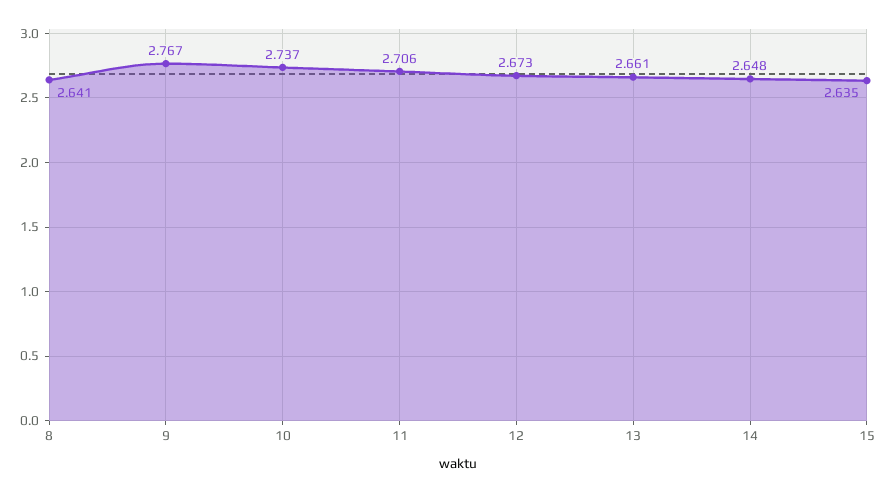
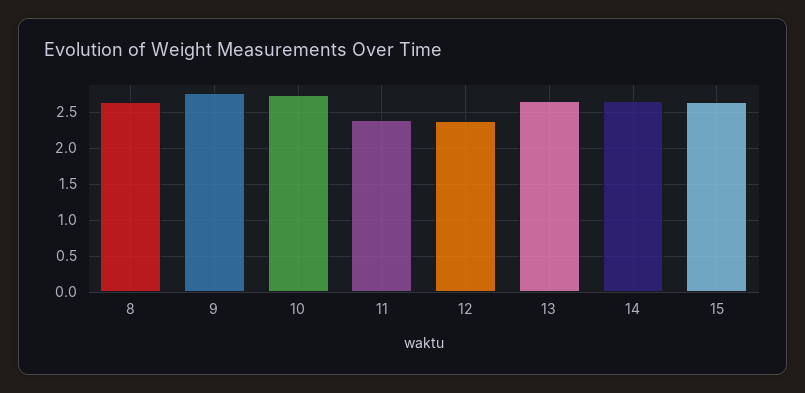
11: 2.706 -> 2.4
12: 2.673 -> 2.4

